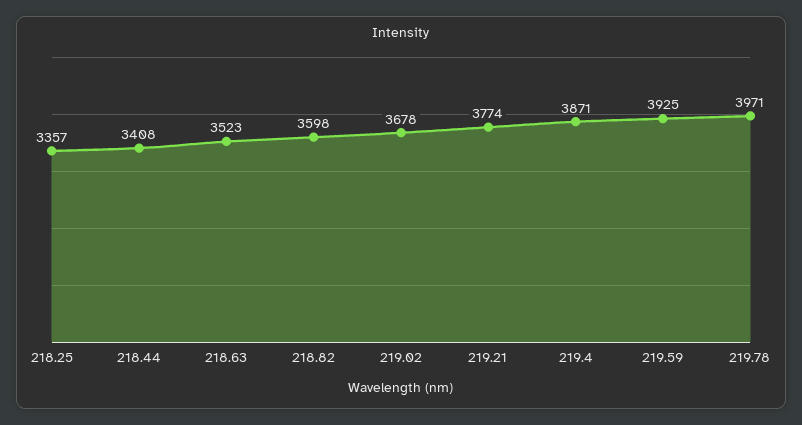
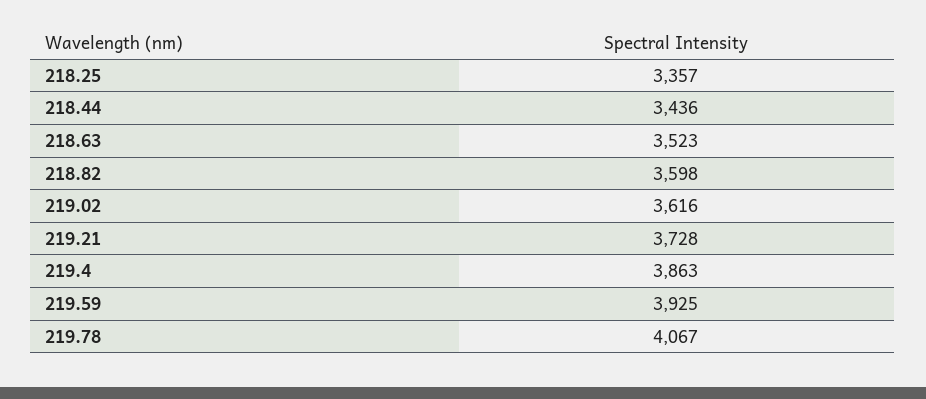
218.44: 3408 -> 3436
219.02: 3678 -> 3616
219.21: 3774 -> 3728
219.4: 3871 -> 3863
219.78: 3971 -> 4067

